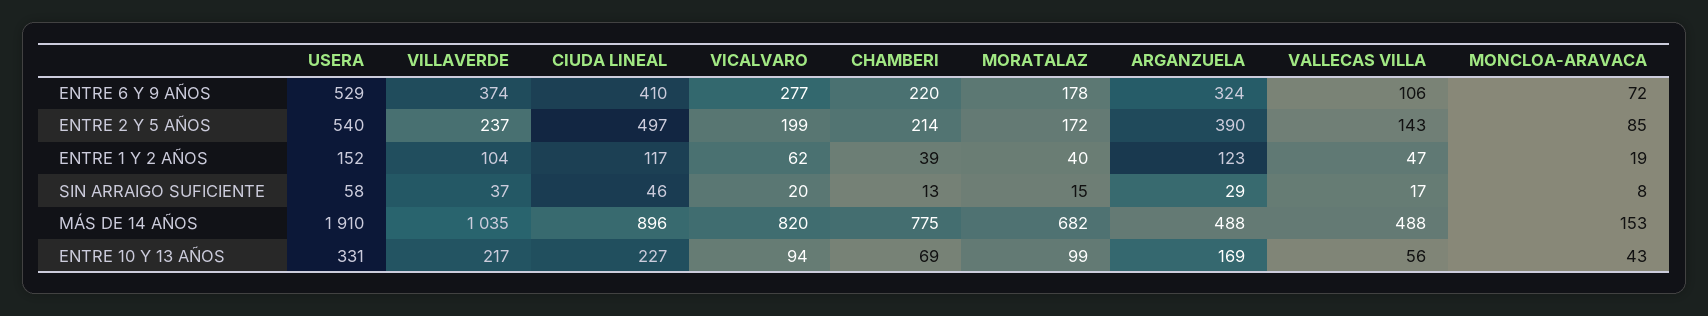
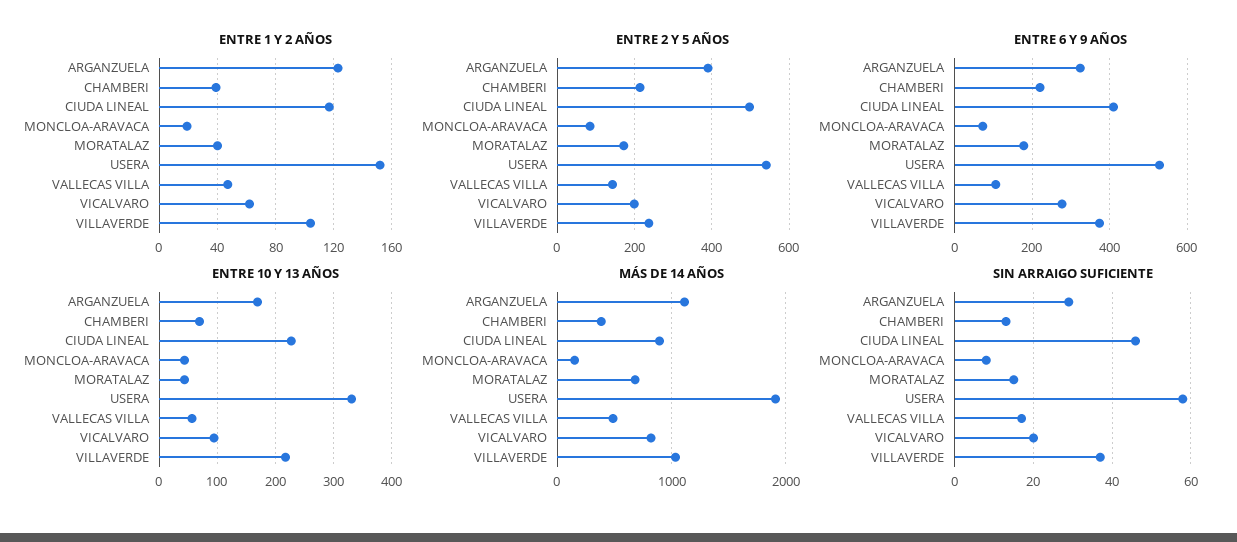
MÁS DE 14 AÑOS, CHAMBERI: 775 -> 400
MÁS DE 14 AÑOS, ARGANZUELA: 488 -> 1100
ENTRE 10 Y 13 AÑOS, MORATALAZ: 99 -> 40

